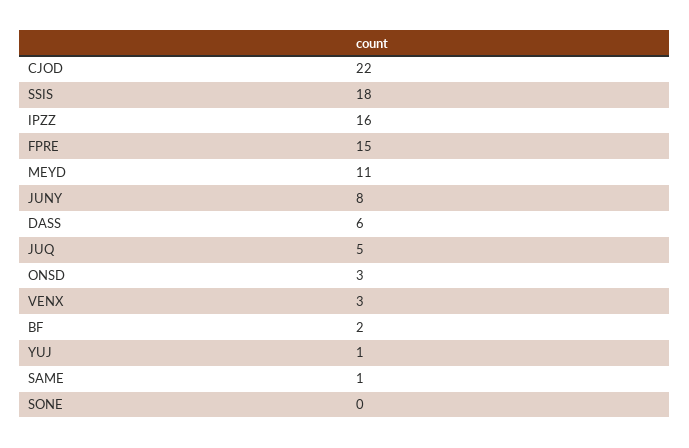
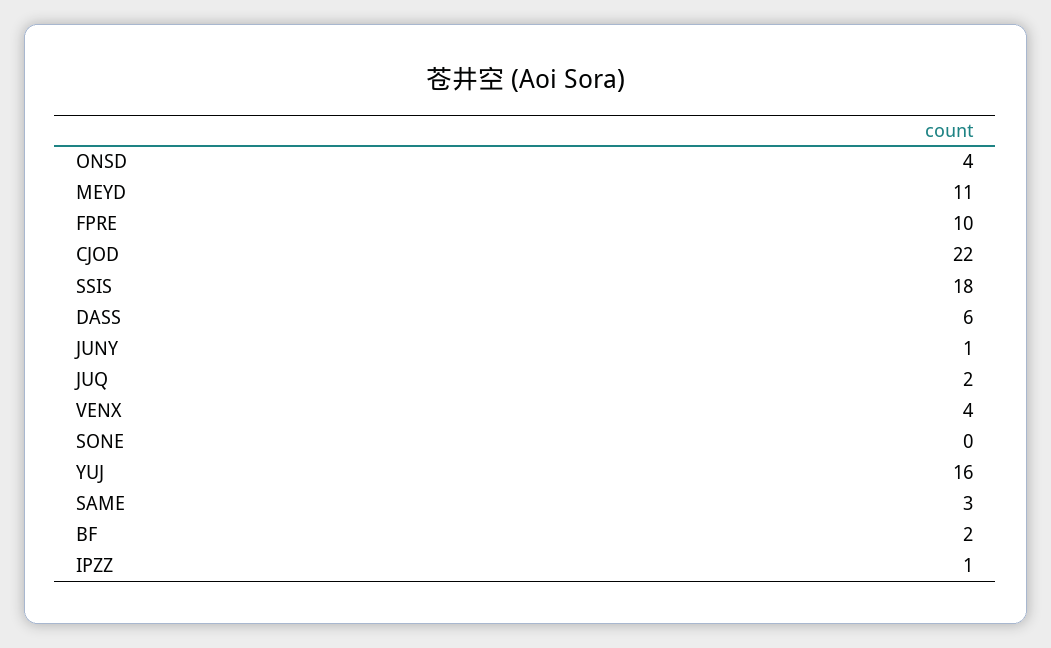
IPZZ: 16 -> 1
FPRE: 15 -> 10
JUNY: 8 -> 1
JUQ: 5 -> 2
ONSD: 3 -> 4
VENX: 3 -> 4
YUJ: 1 -> 16
SAME: 1 -> 3

